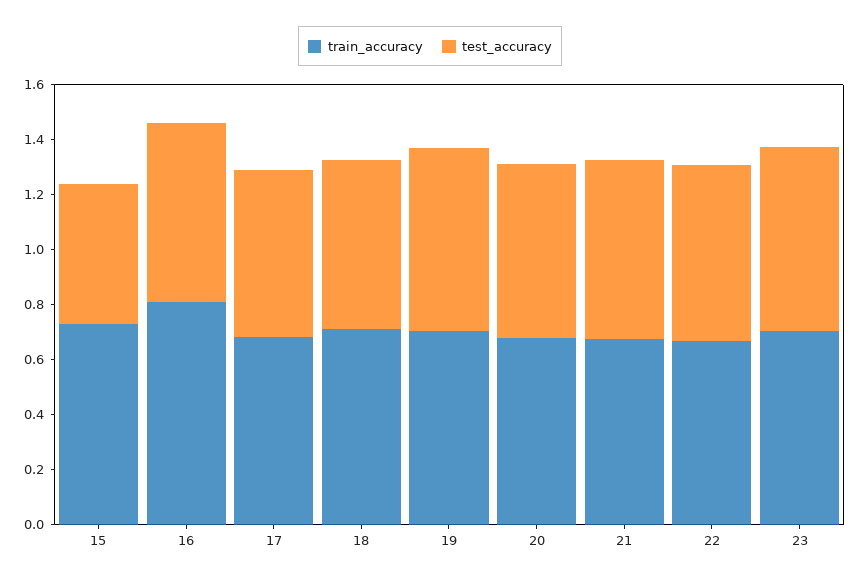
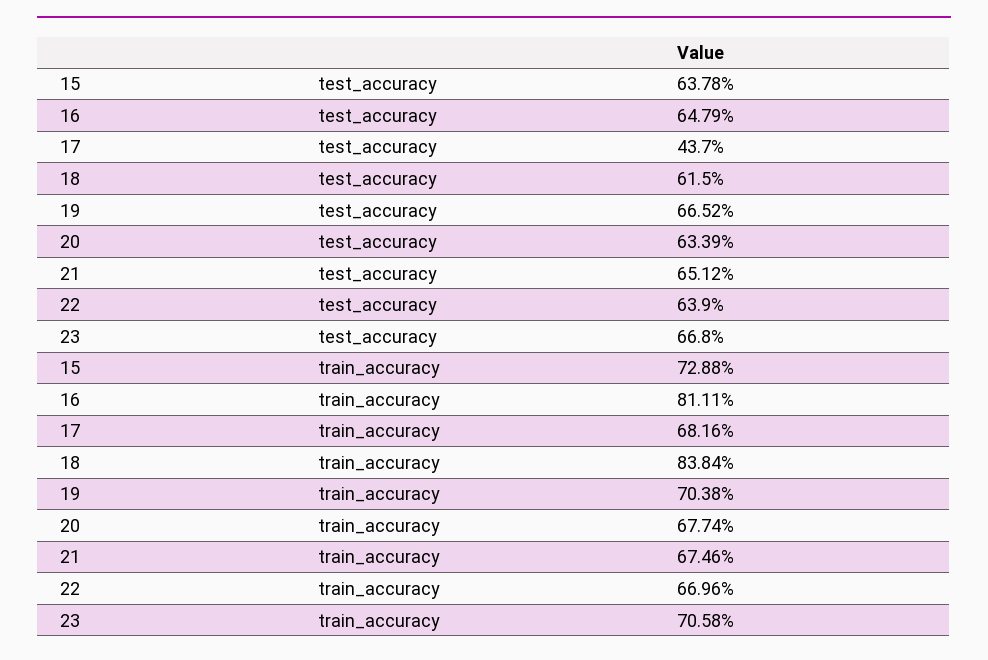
test_accuracy, 15: 0.5 -> 0.6378
test_accuracy, 17: 0.6 -> 0.437
train_accuracy, 18: 0.7 -> 0.8384

